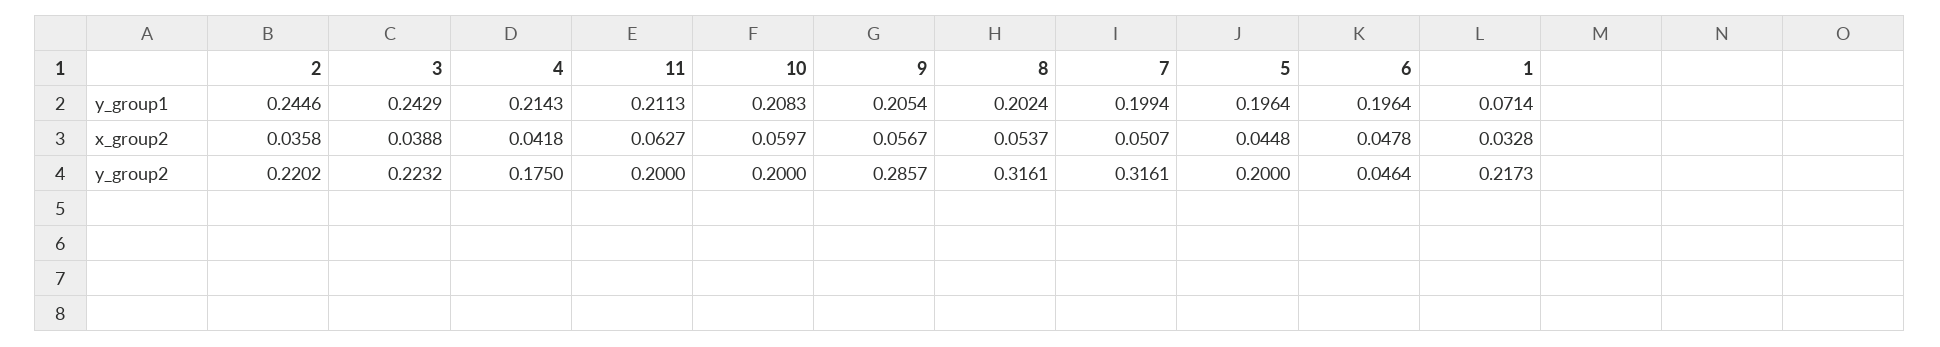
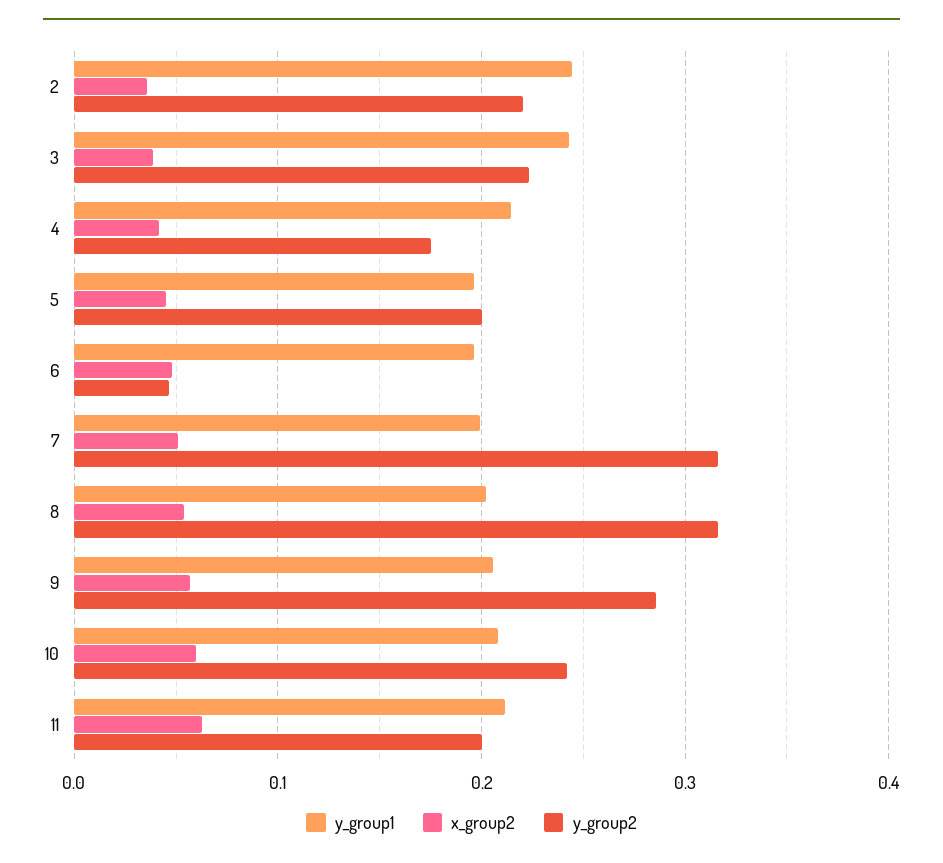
y_group1, 1: 0.0714 -> none
x_group2, 1: 0.0328 -> none
y_group2, 10: 0.2 -> 0.24
y_group2, 1: 0.2173 -> none

